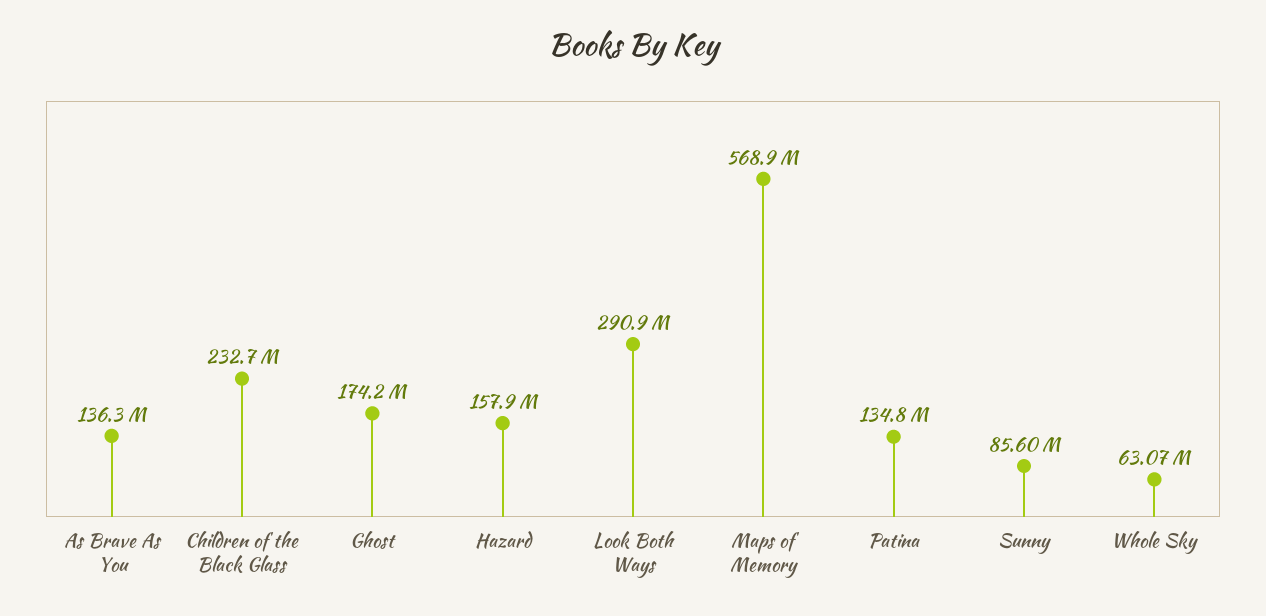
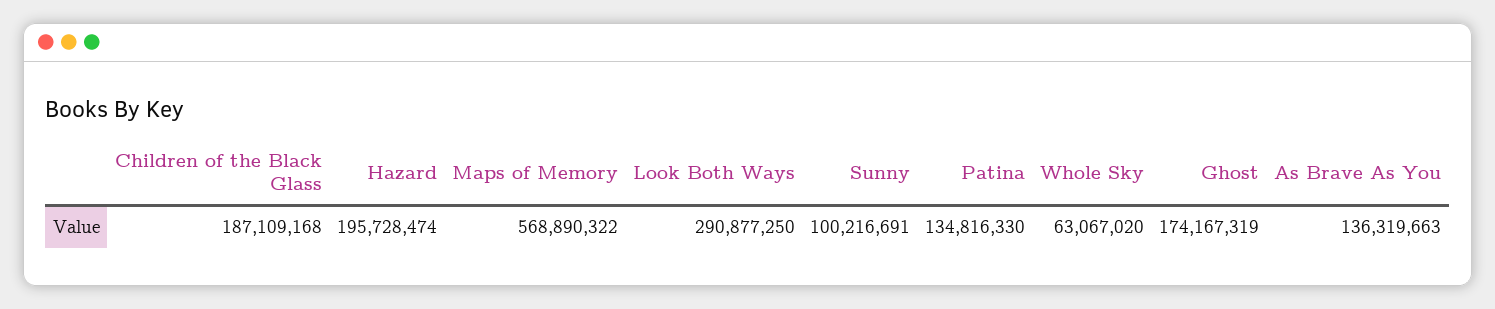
Children of the Black Glass: 232700000 -> 187109168
Hazard: 157900000 -> 195728474
Sunny: 85600000 -> 100216691

